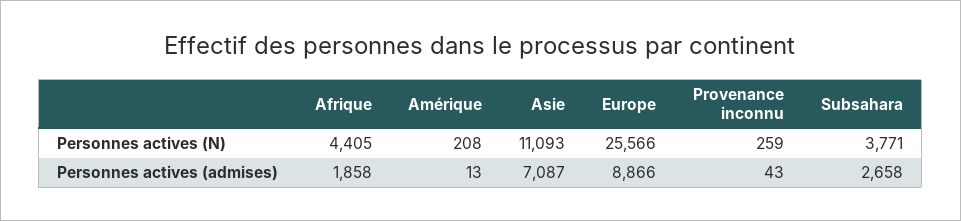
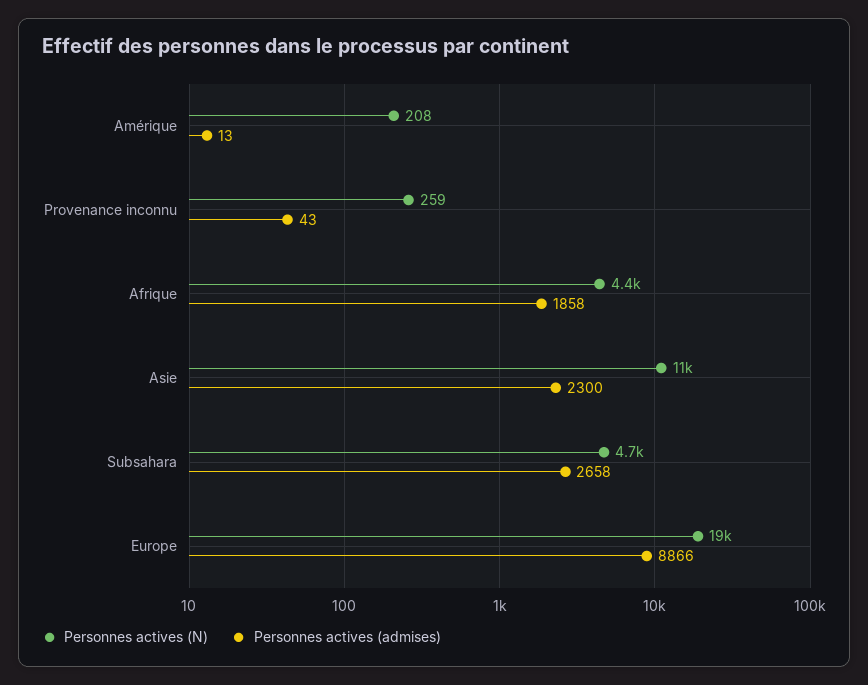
Personnes actives (N), Europe: 25566 -> 19000
Personnes actives (N), Subsahara: 3771 -> 4700
Personnes actives (admises), Asie: 7087 -> 2300

